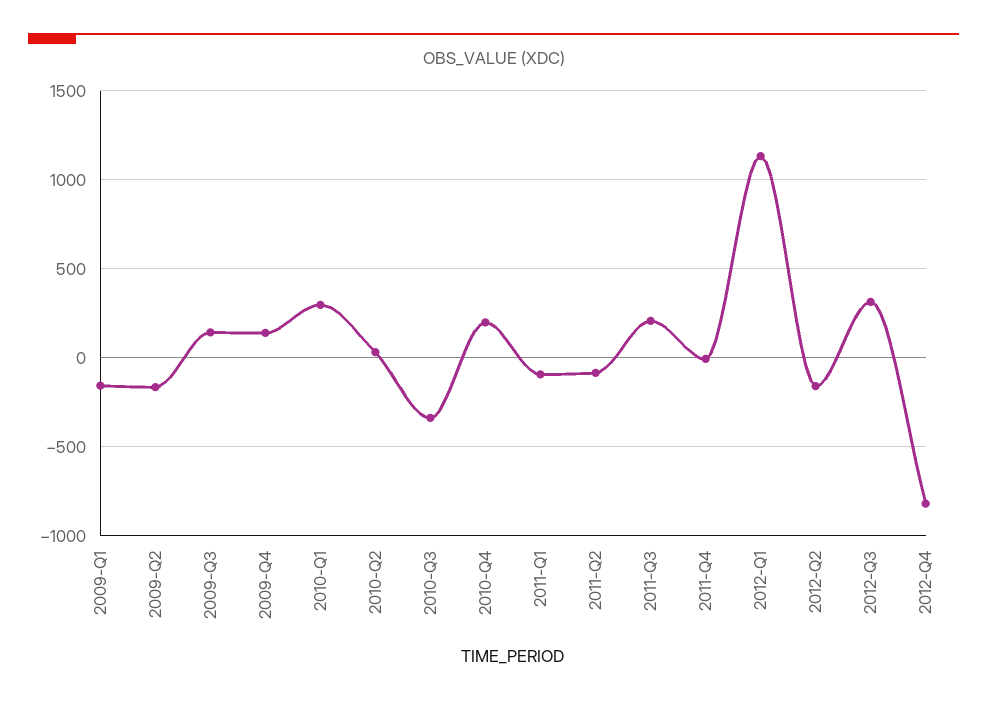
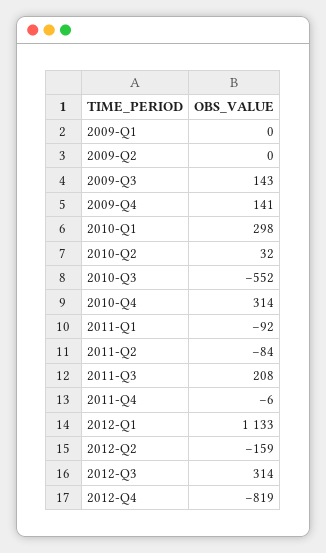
2009-Q1: -150 -> 0
2009-Q2: -150 -> 0
2010-Q3: -350 -> -552
2010-Q4: 200 -> 314

